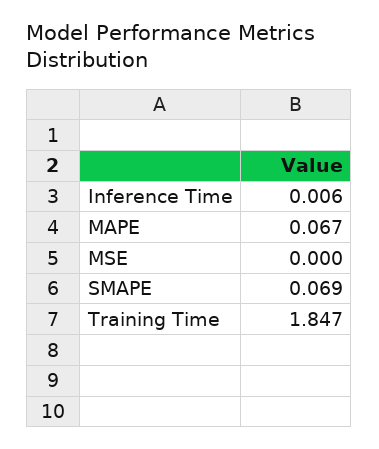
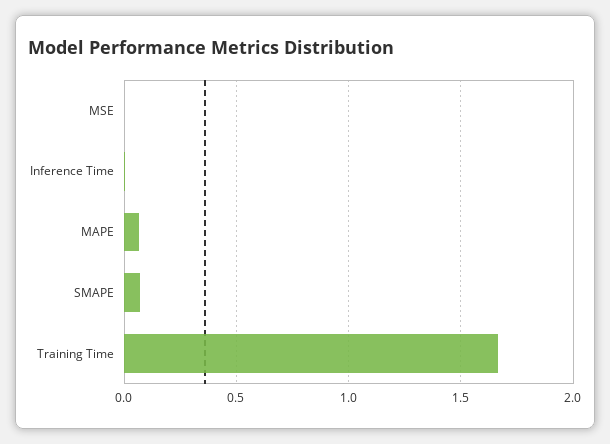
Training Time: 1.847 -> 1.65

